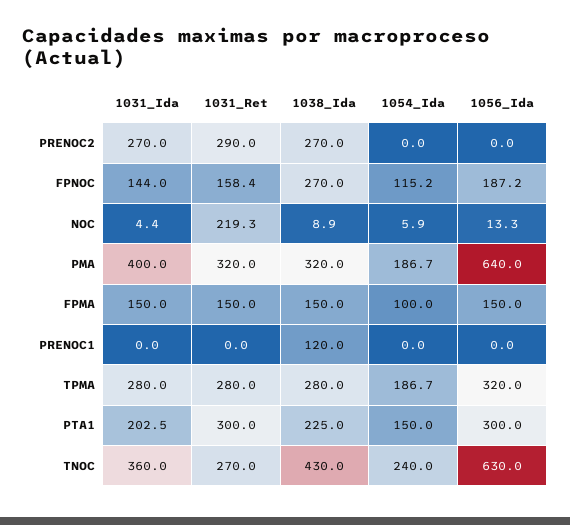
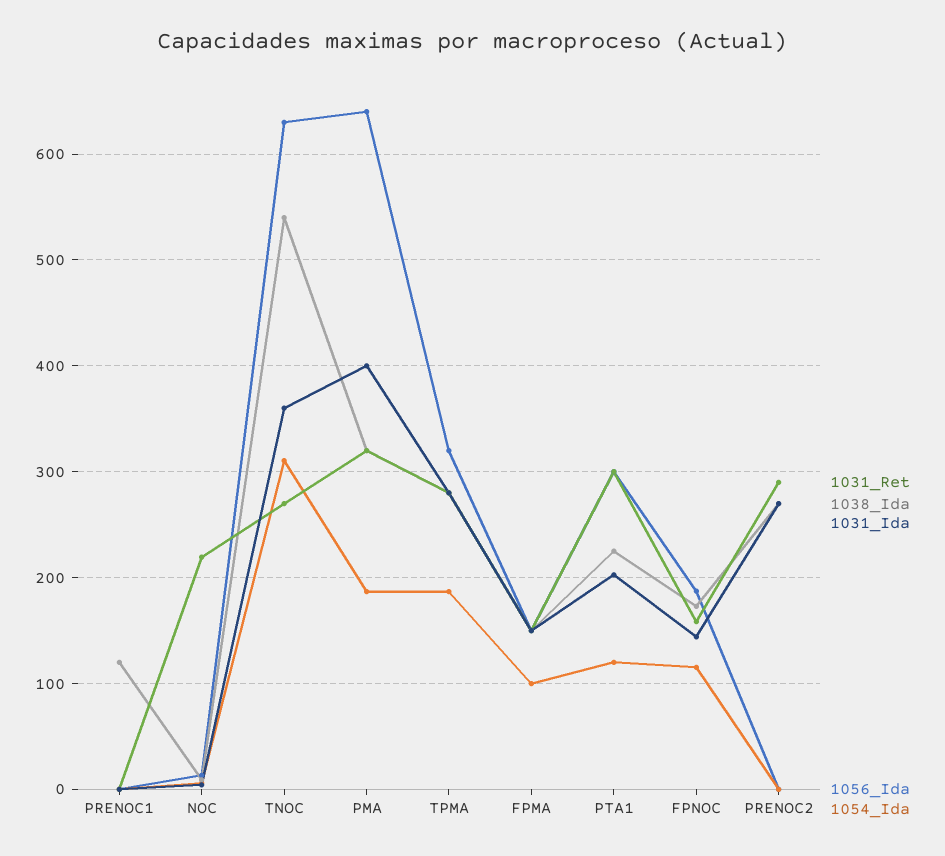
1038_Ida, FPNOC: 270 -> 170
1054_Ida, PTA1: 150 -> 120
1038_Ida, TNOC: 430 -> 540
1054_Ida, TNOC: 240 -> 310

